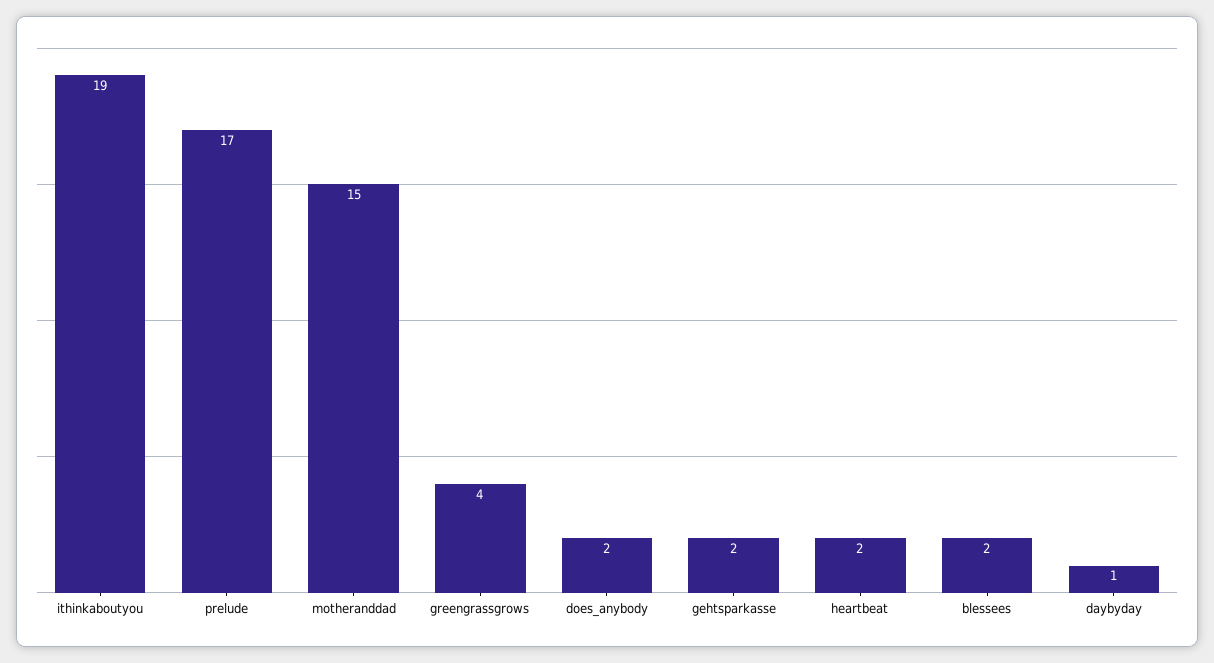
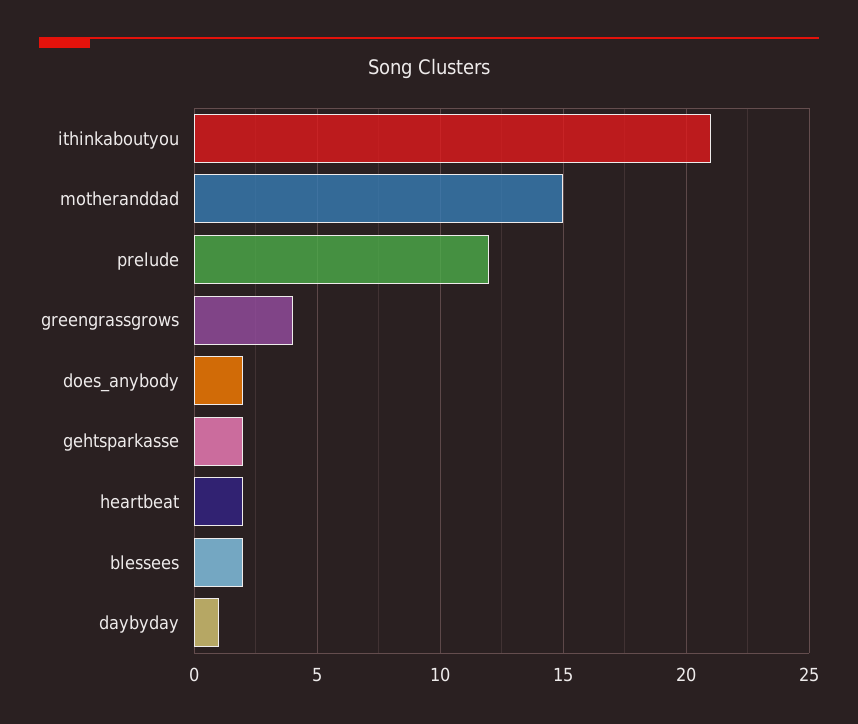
ithinkaboutyou: 19 -> 21
prelude: 17 -> 12

